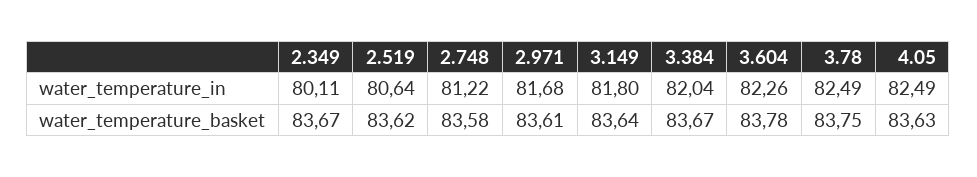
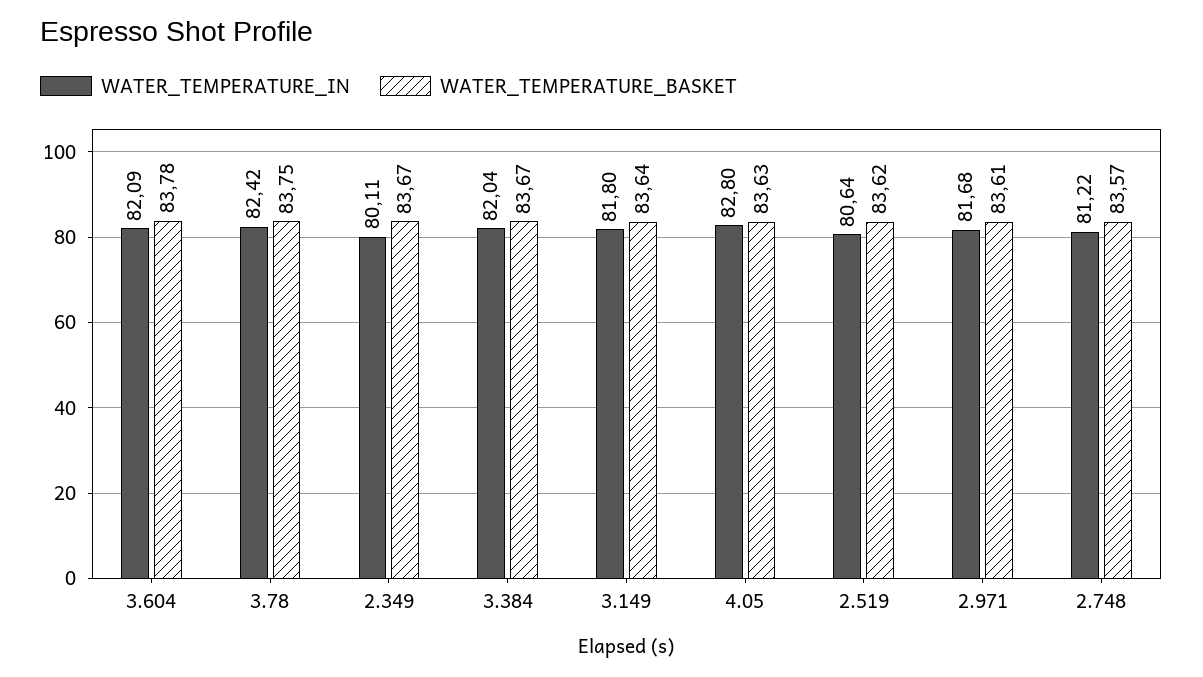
water_temperature_in, 3.604: 82.26 -> 82.09
water_temperature_in, 3.78: 82.49 -> 82.42
water_temperature_in, 4.05: 82.49 -> 82.8
water_temperature_basket, 2.748: 83.58 -> 83.57

